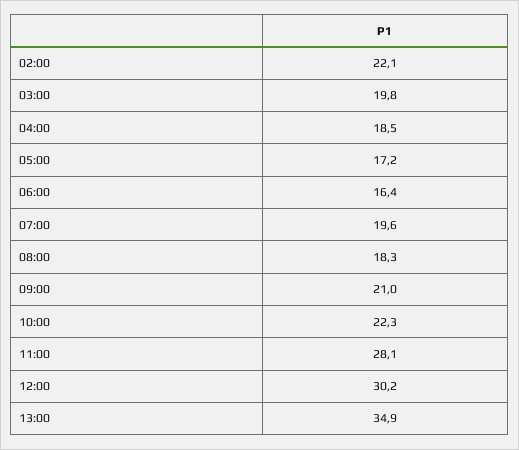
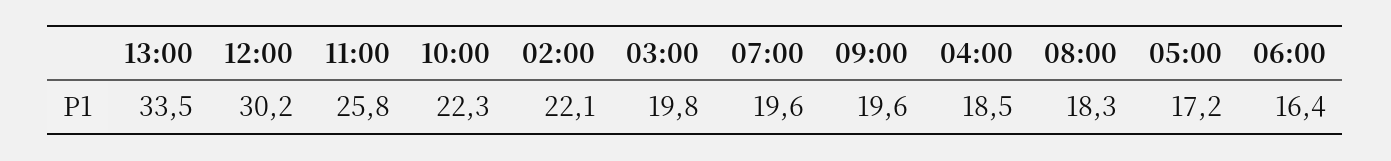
09:00: 21 -> 19.6
11:00: 28.1 -> 25.8
13:00: 34.9 -> 33.5

